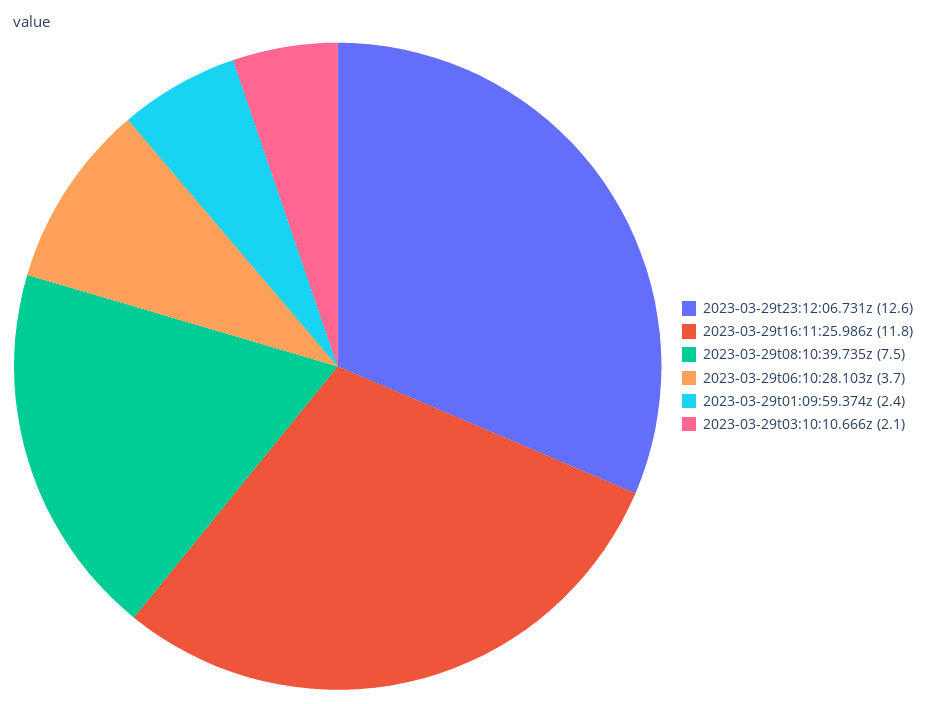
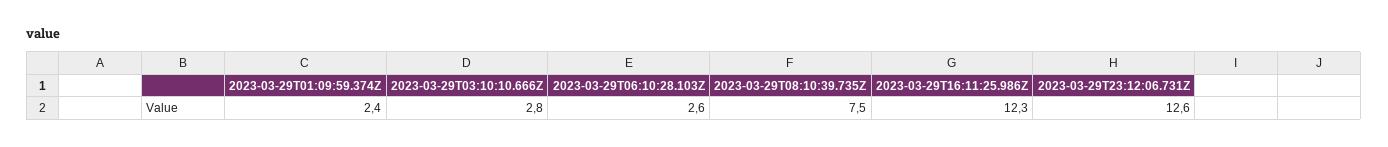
2023-03-29t16:11:25.986z: 11.8 -> 12.3
2023-03-29t06:10:28.103z: 3.7 -> 2.6
2023-03-29t03:10:10.666z: 2.1 -> 2.8

